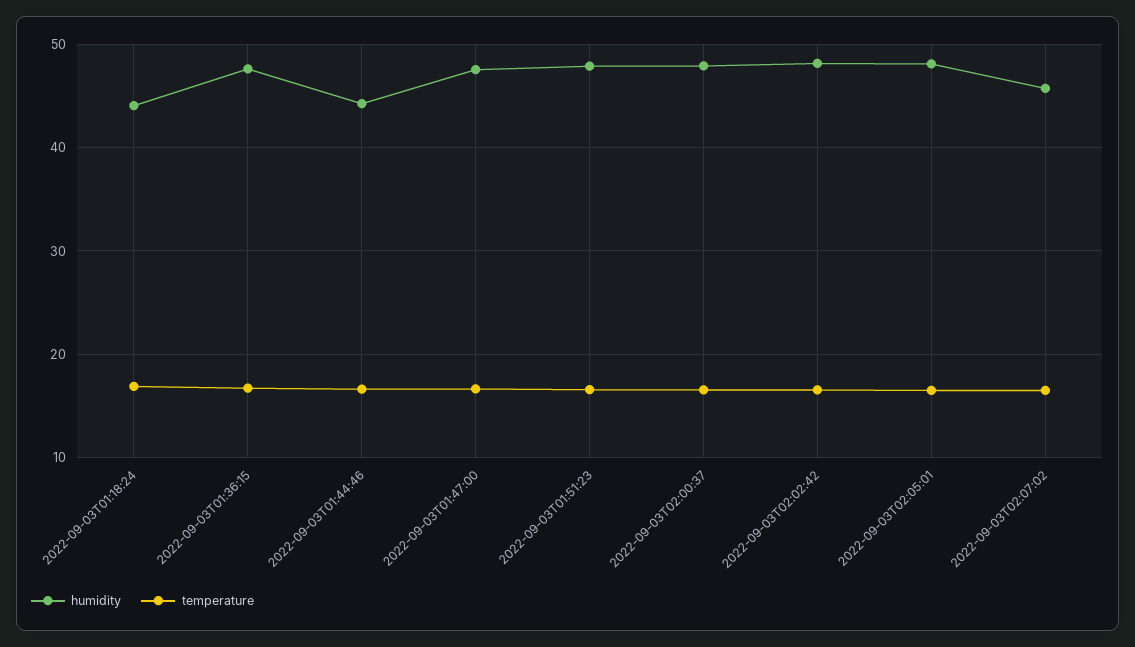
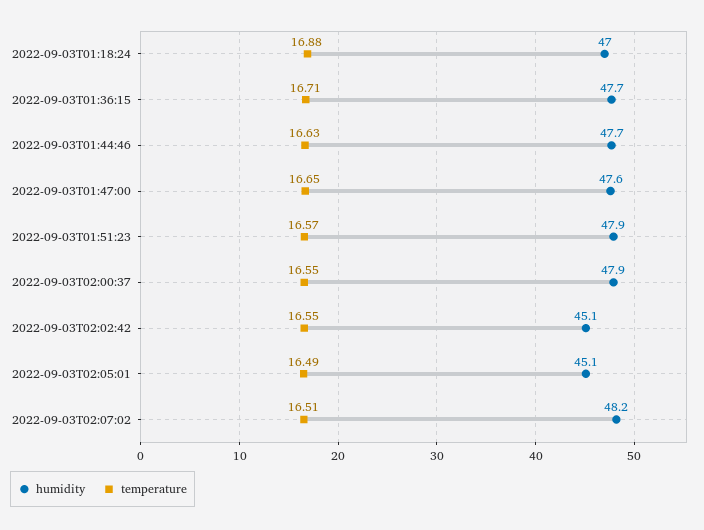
humidity, 2022-09-03T01:18:24: 44 -> 47
humidity, 2022-09-03T01:44:46: 44 -> 47.7
humidity, 2022-09-03T02:02:42: 48 -> 45.1
humidity, 2022-09-03T02:05:01: 48 -> 45.1
humidity, 2022-09-03T02:07:02: 46 -> 48.2

